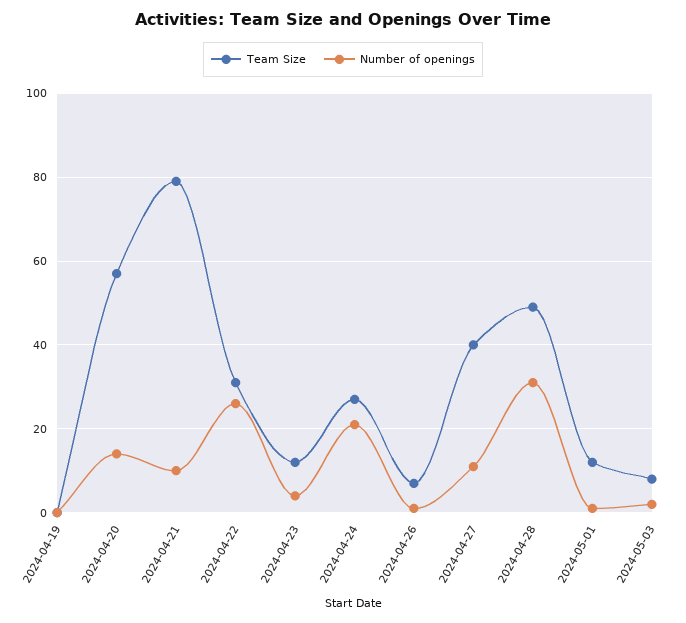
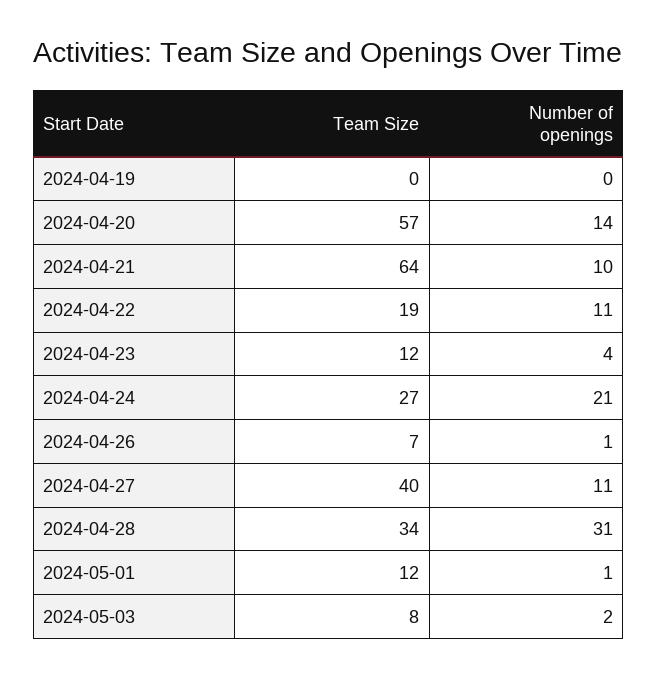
Team Size, 2024-04-21: 80 -> 64
Team Size, 2024-04-22: 30 -> 19
Number of openings, 2024-04-22: 25 -> 11
Team Size, 2024-04-28: 50 -> 34

